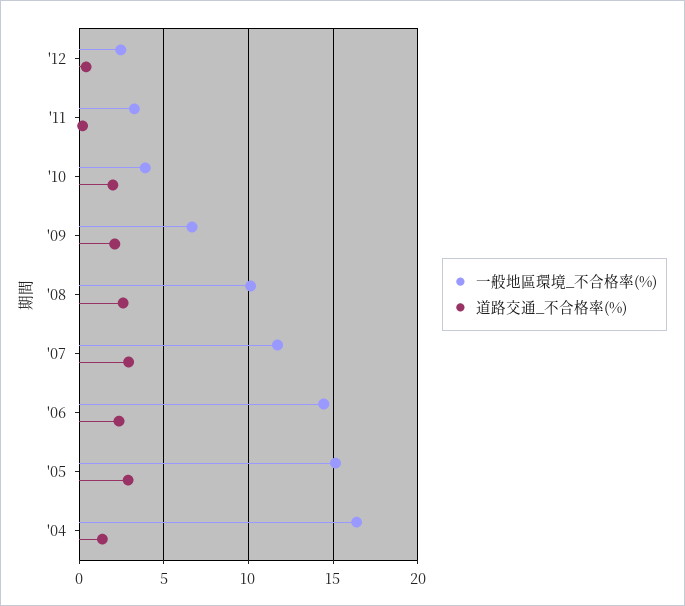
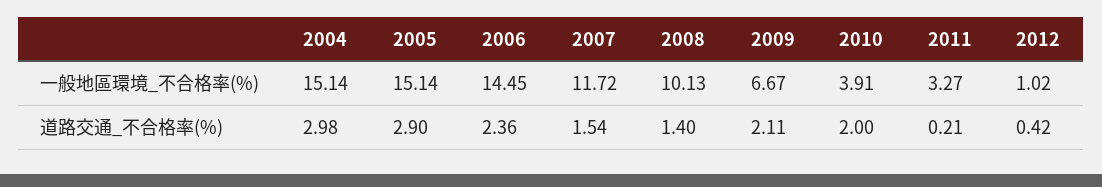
一般地區環境_不合格率(%), '12: 2.5 -> 1.02
道路交通_不合格率(%), '08: 2.5 -> 1.4
道路交通_不合格率(%), '07: 3 -> 1.54
一般地區環境_不合格率(%), '04: 16.5 -> 15.14
道路交通_不合格率(%), '04: 1.5 -> 2.98

